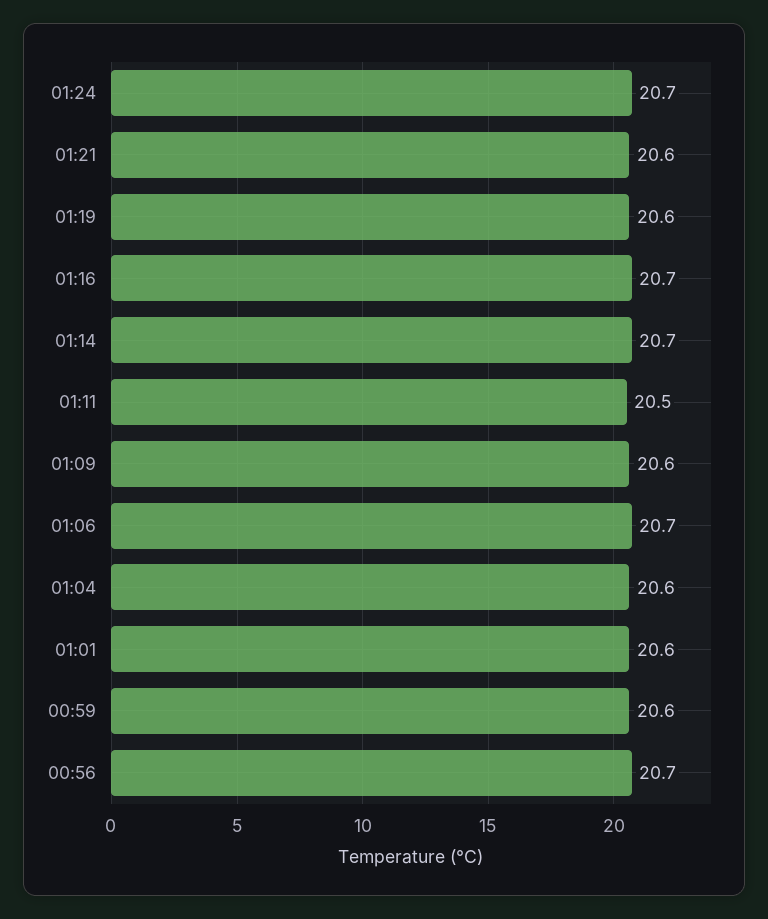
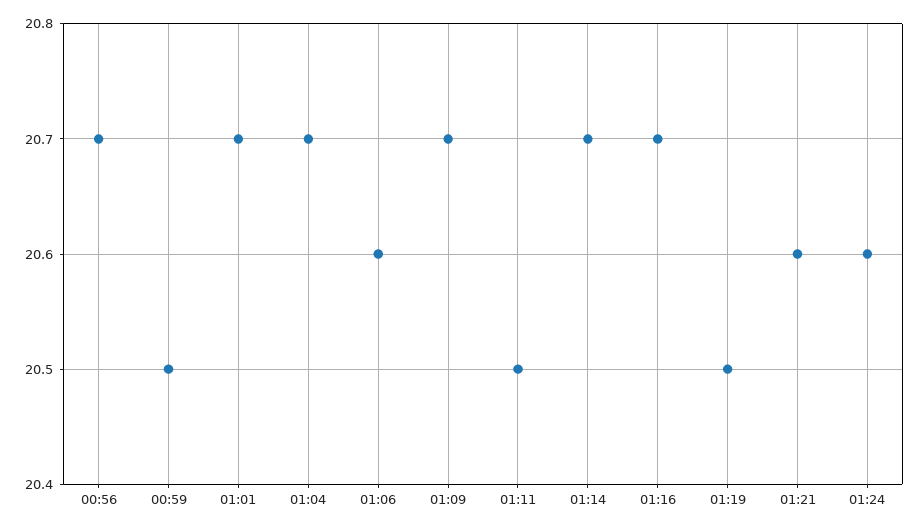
01:24: 20.7 -> 20.6
01:19: 20.6 -> 20.5
01:09: 20.6 -> 20.7
01:06: 20.7 -> 20.6
01:04: 20.6 -> 20.7
01:01: 20.6 -> 20.7
00:59: 20.6 -> 20.5

